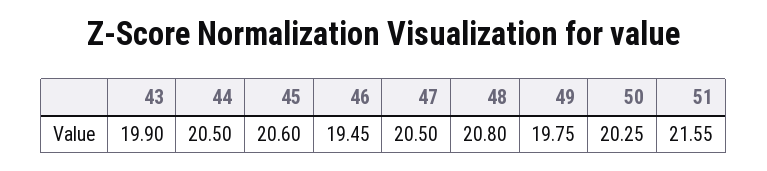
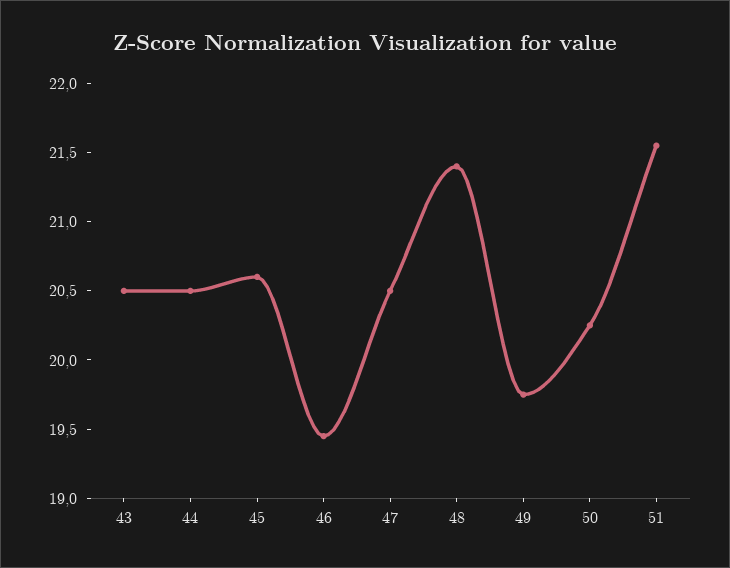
43: 19.9 -> 20.5
48: 20.8 -> 21.4

